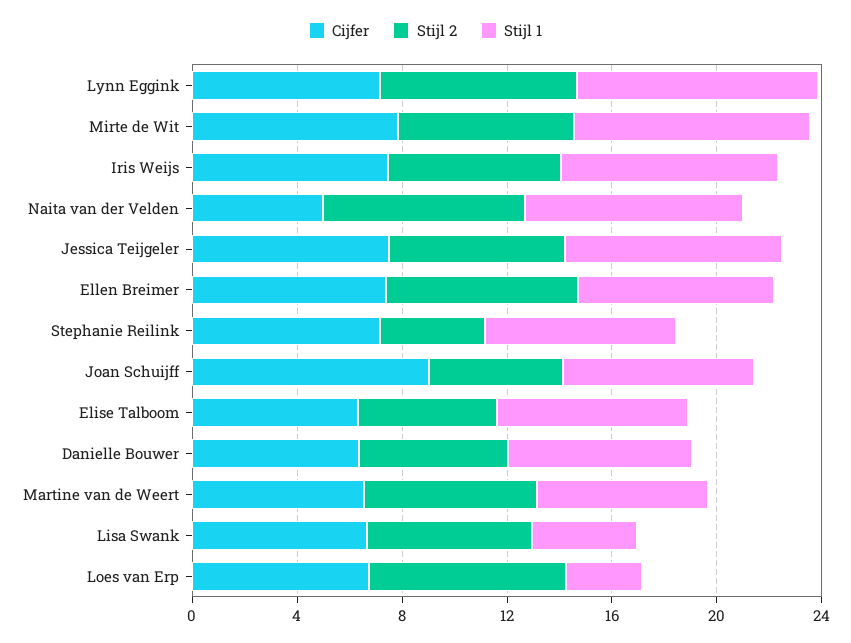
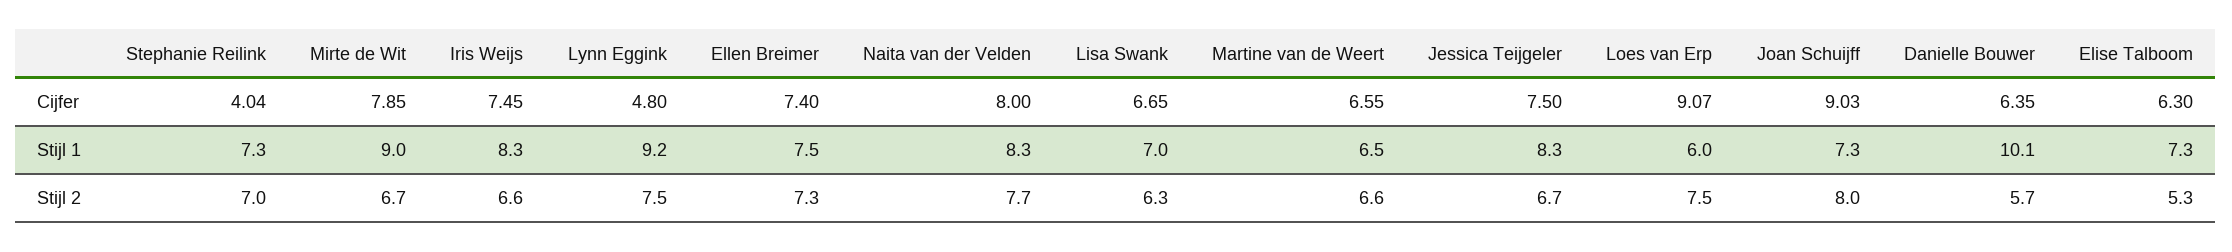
Cijfer, Lynn Eggink: 7 -> 4.8
Cijfer, Naita van der Velden: 5 -> 8
Cijfer, Stephanie Reilink: 7 -> 4.04
Stijl 2, Stephanie Reilink: 4 -> 7
Stijl 2, Joan Schuijff: 5 -> 8
Stijl 1, Danielle Bouwer: 7 -> 10.1
Stijl 1, Lisa Swank: 4 -> 7
Cijfer, Loes van Erp: 7 -> 9.07
Stijl 1, Loes van Erp: 3 -> 6

